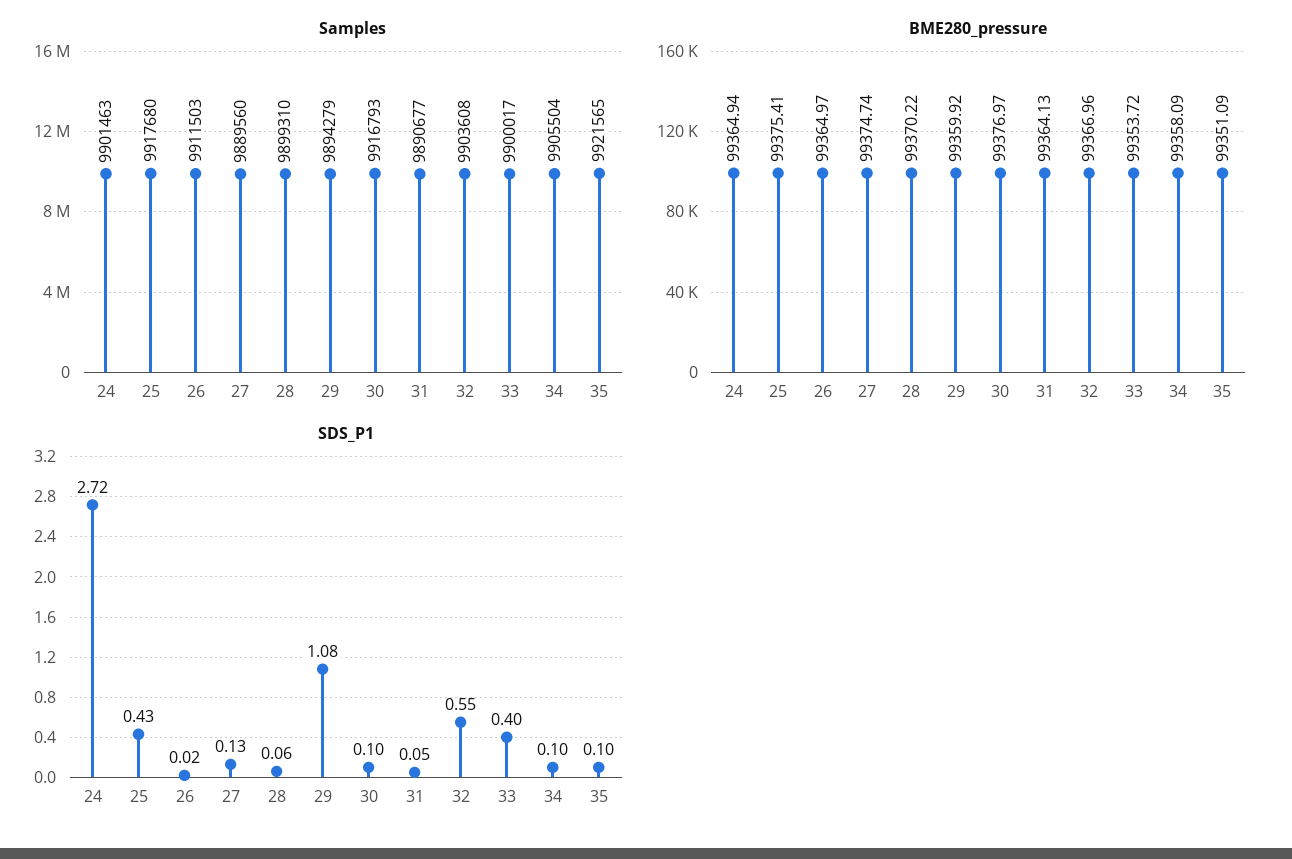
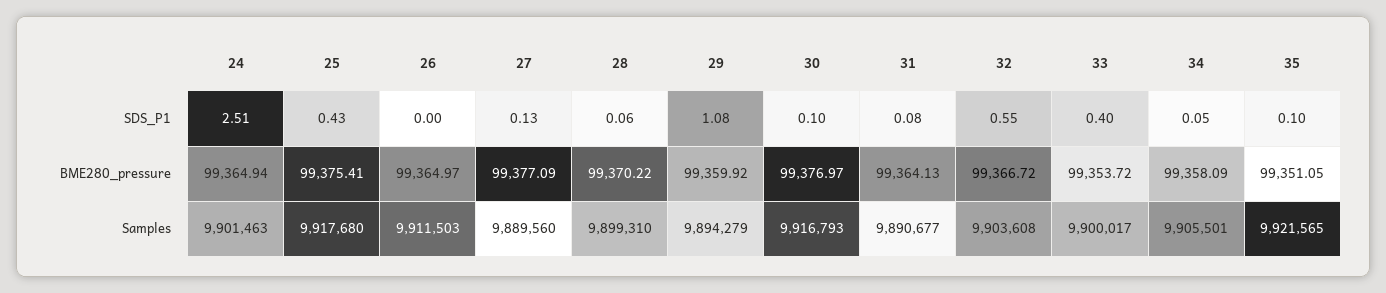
Samples, 34: 9905504 -> 9905501
BME280_pressure, 27: 99374.74 -> 99377.09
BME280_pressure, 32: 99366.96 -> 99366.72
BME280_pressure, 35: 99351.09 -> 99351.05
SDS_P1, 24: 2.72 -> 2.51
SDS_P1, 26: 0.02 -> 0
SDS_P1, 31: 0.05 -> 0.08
SDS_P1, 34: 0.1 -> 0.05

